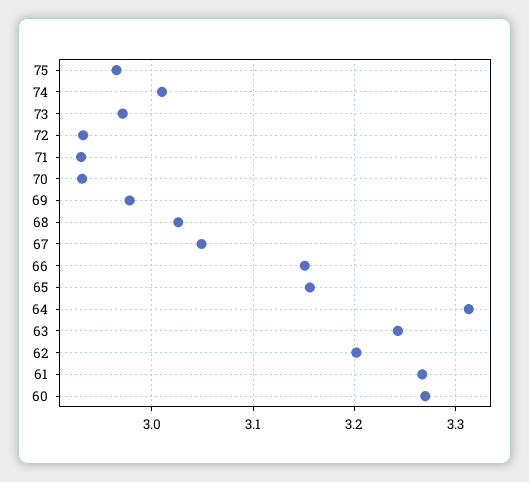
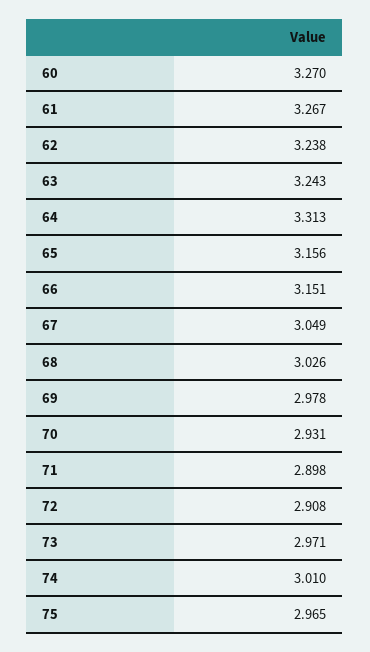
72: 2.93 -> 2.908
71: 2.93 -> 2.898
62: 3.2 -> 3.238

